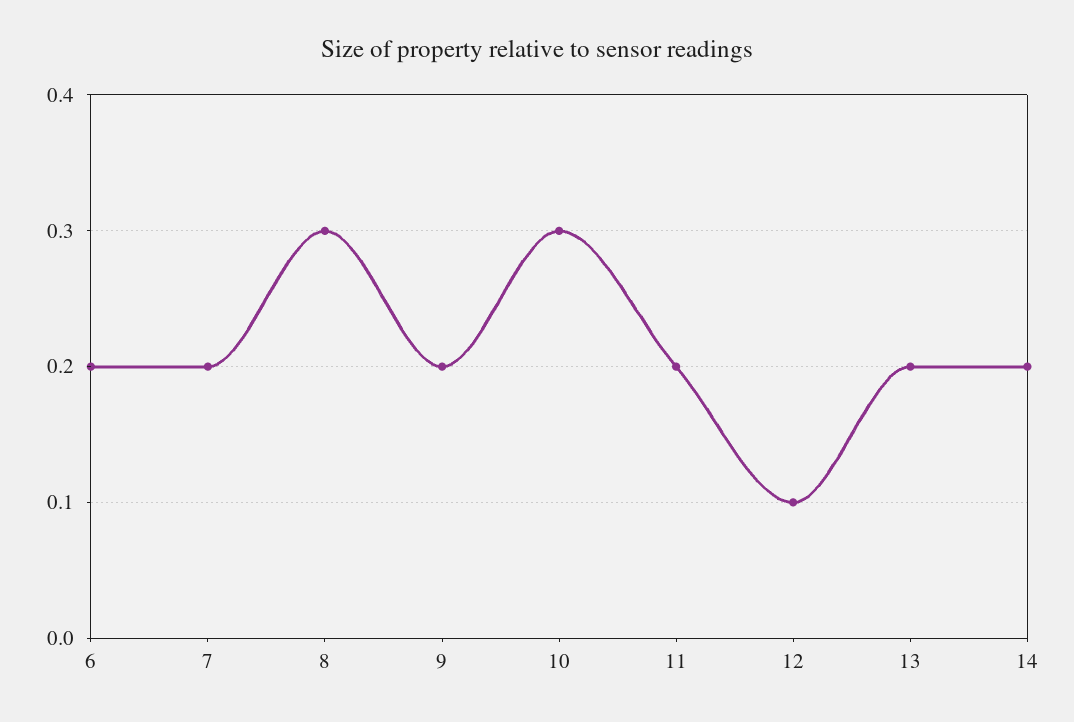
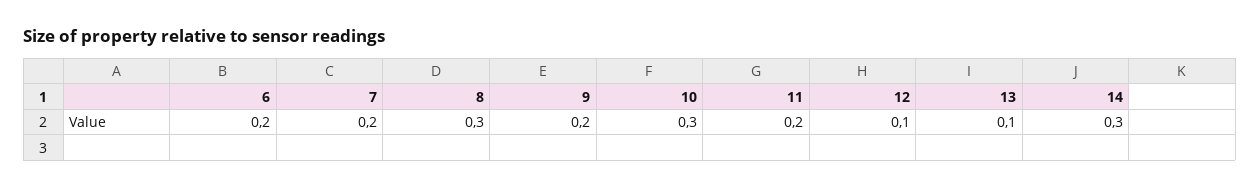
13: 0.2 -> 0.1
14: 0.2 -> 0.3

